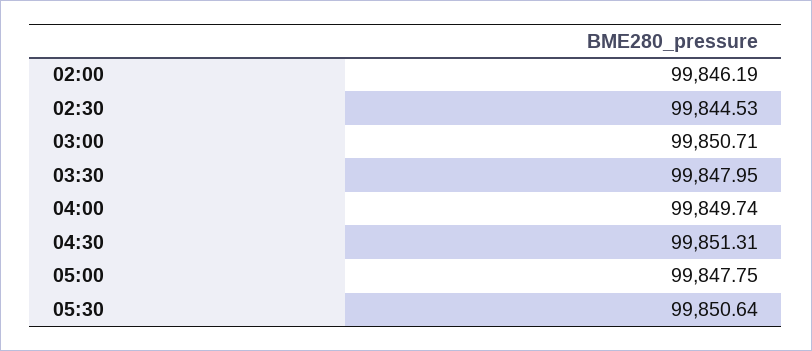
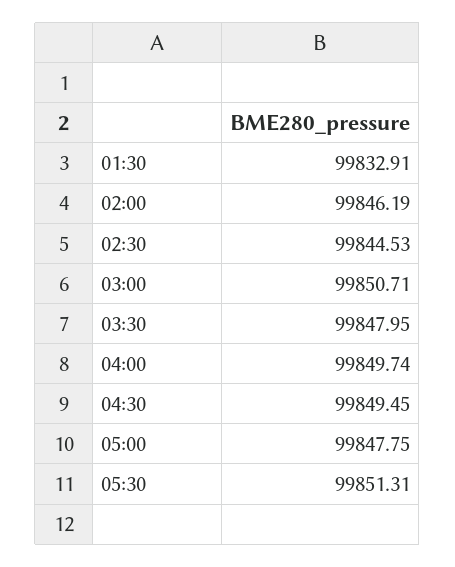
04:30: 99851.31 -> 99849.45
05:30: 99850.64 -> 99851.31
01:30: none -> 99832.91

